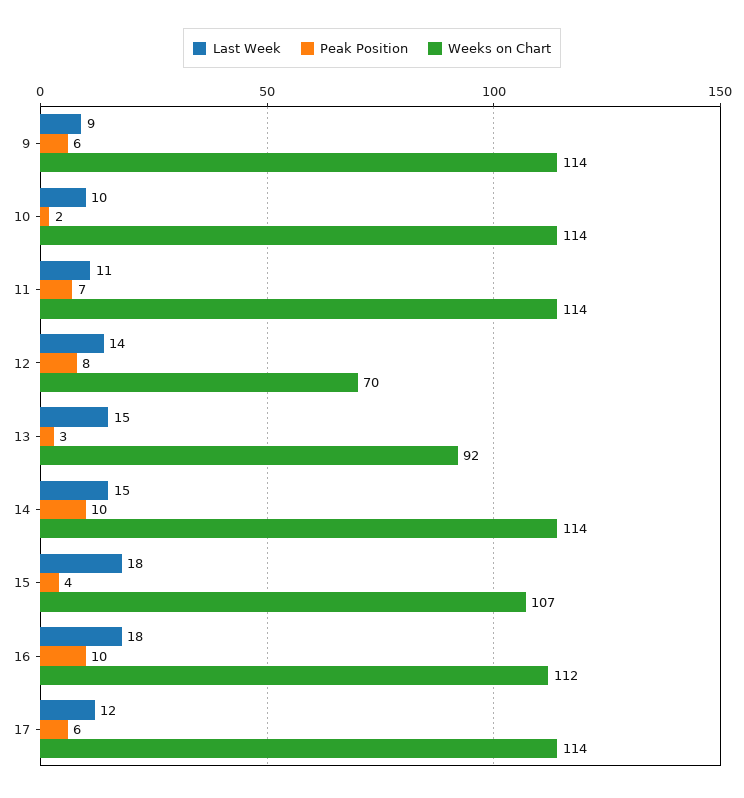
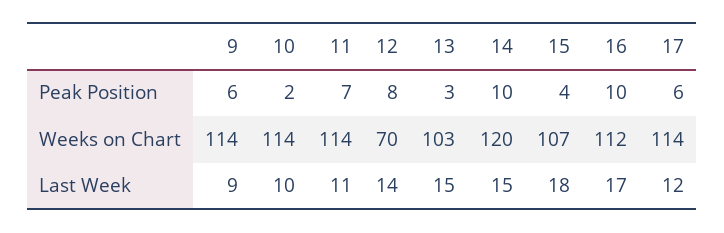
Weeks on Chart, 13: 92 -> 103
Weeks on Chart, 14: 114 -> 120
Last Week, 16: 18 -> 17

